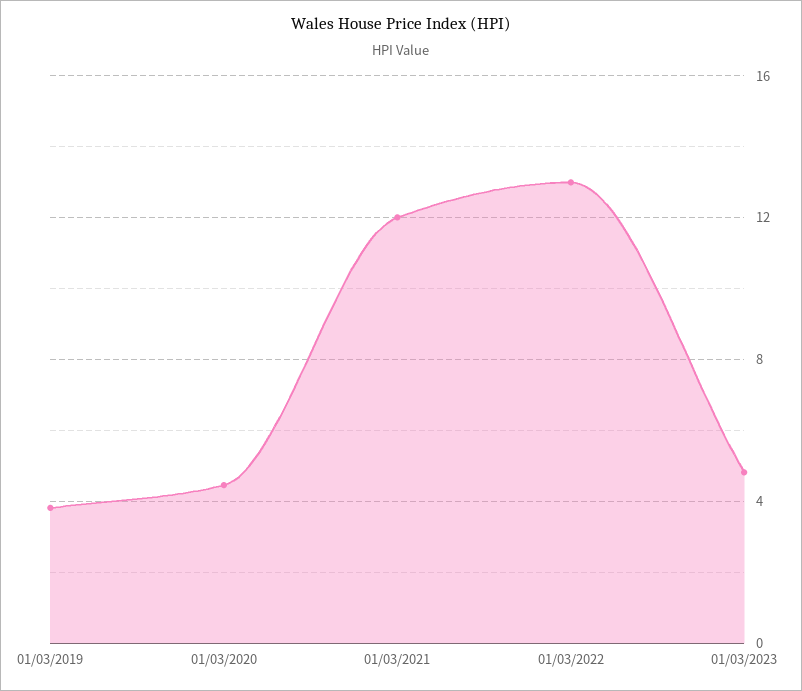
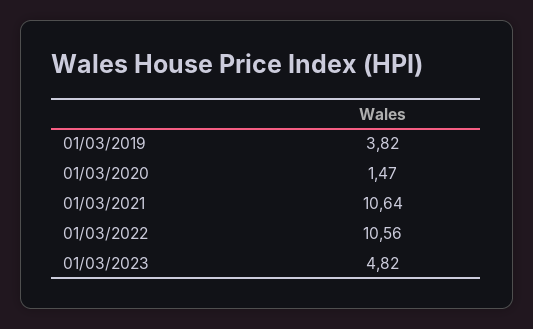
01/03/2020: 4.5 -> 1.47
01/03/2021: 12 -> 10.64
01/03/2022: 13 -> 10.56

